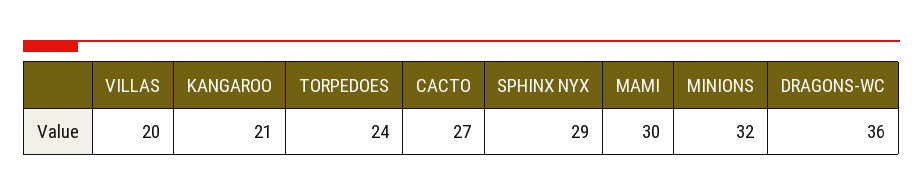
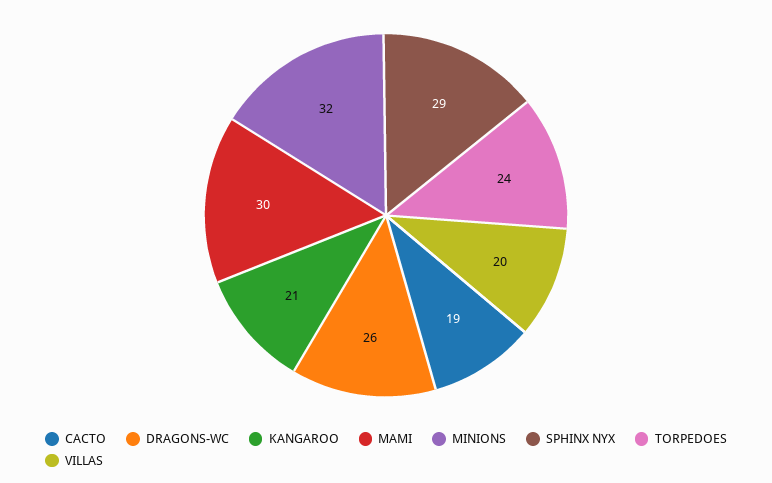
CACTO: 27 -> 19
DRAGONS-WC: 36 -> 26

